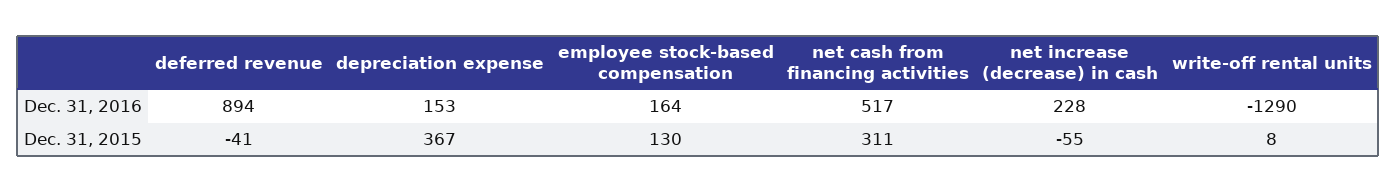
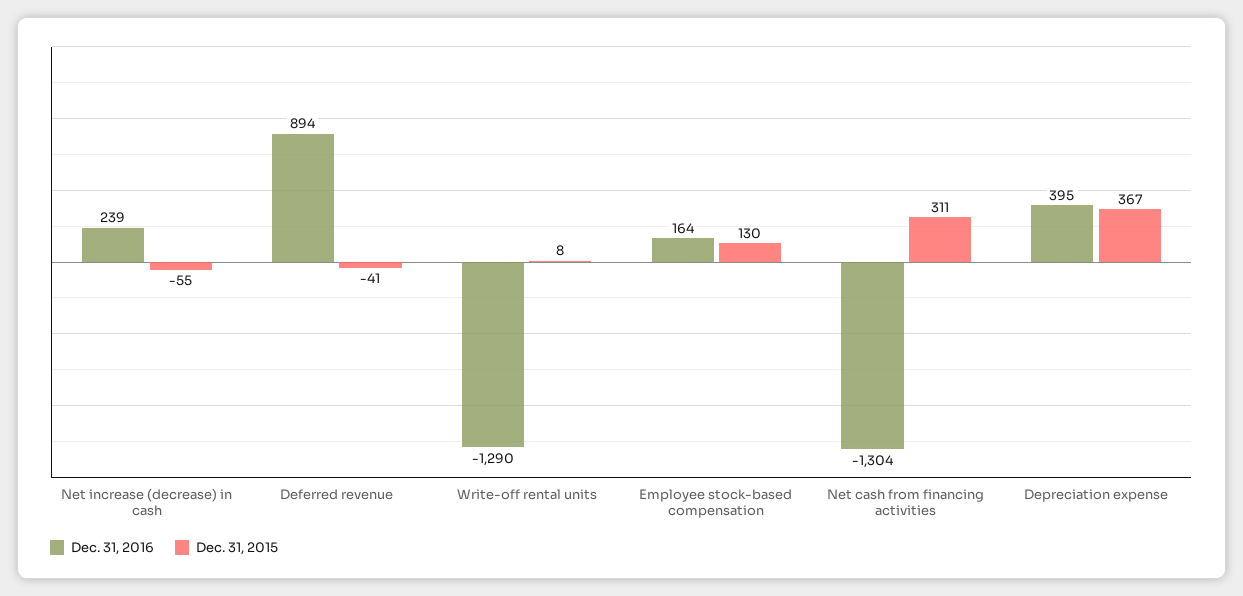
Dec. 31, 2016, depreciation expense: 153 -> 395
Dec. 31, 2016, net cash from financing activities: 517 -> -1304
Dec. 31, 2016, net increase (decrease) in cash: 228 -> 239

